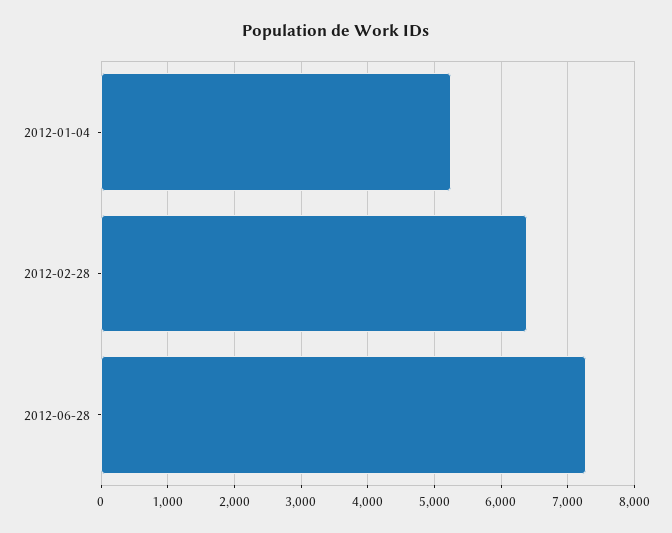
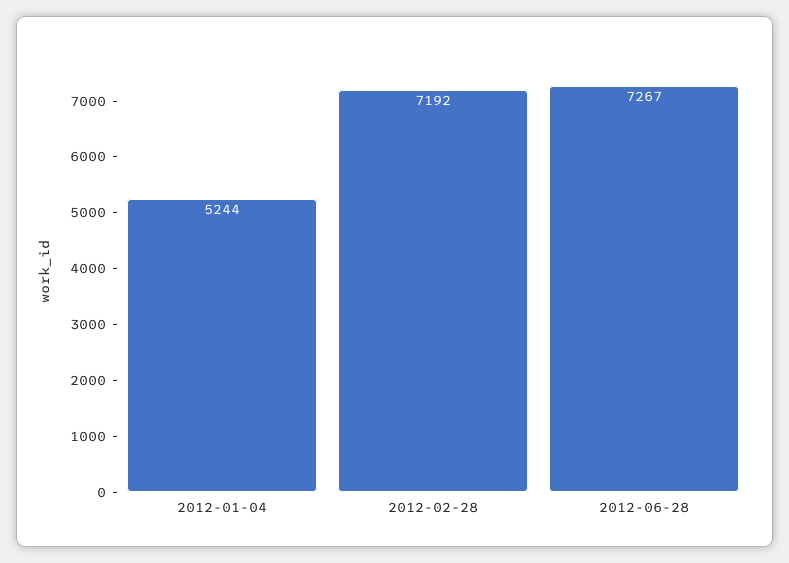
2012-02-28: 6400 -> 7192

